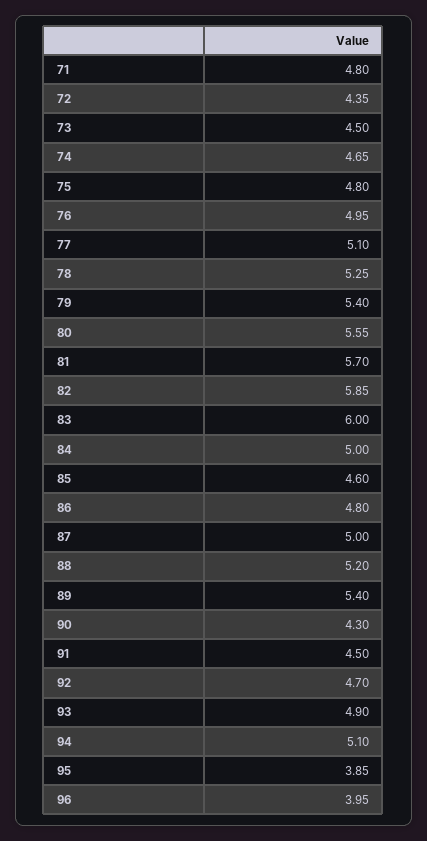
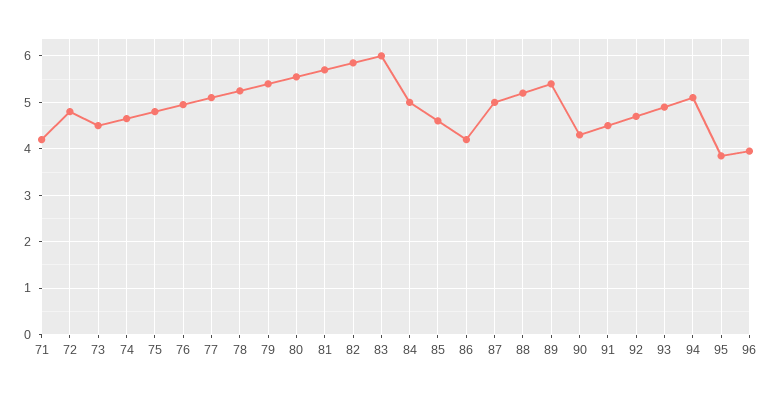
71: 4.8 -> 4.2
72: 4.35 -> 4.8
86: 4.8 -> 4.2

